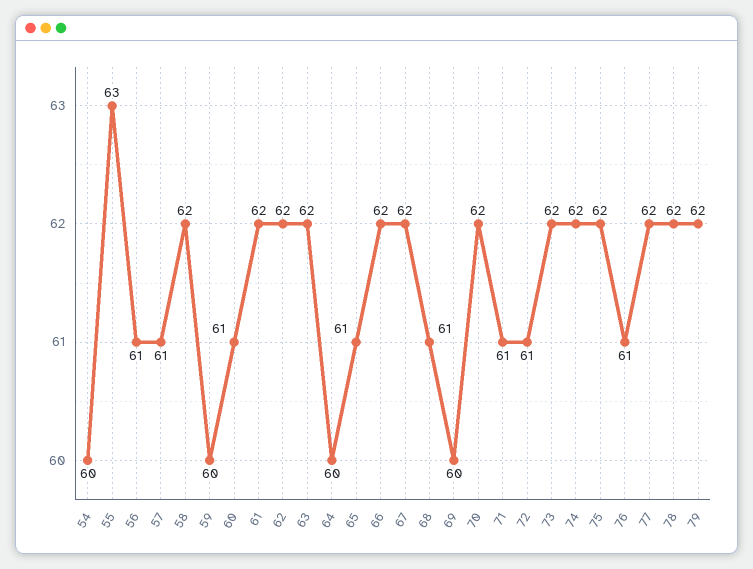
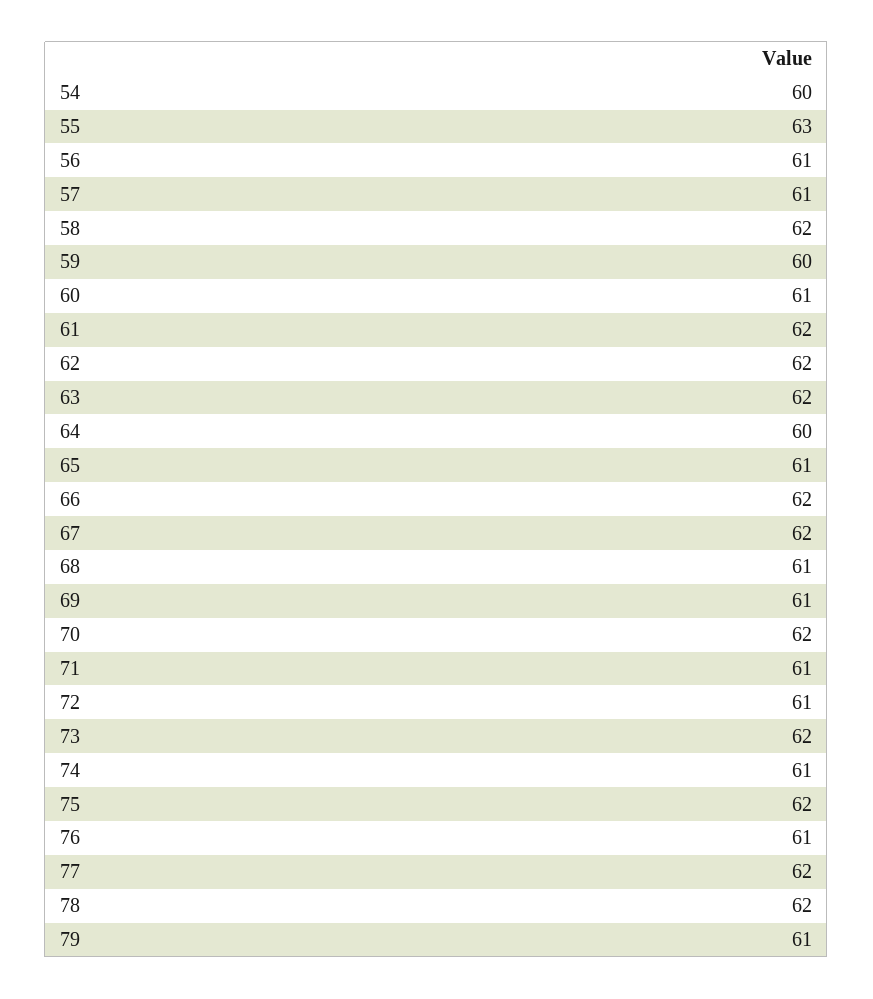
69: 60 -> 61
74: 62 -> 61
79: 62 -> 61

